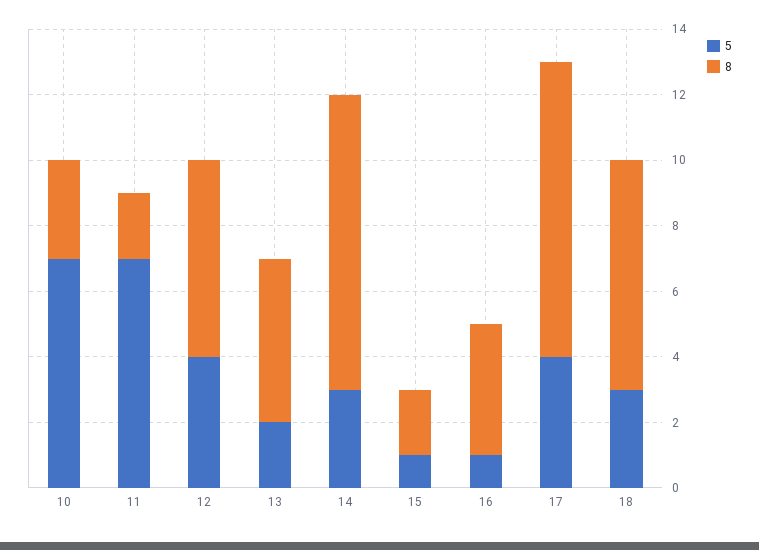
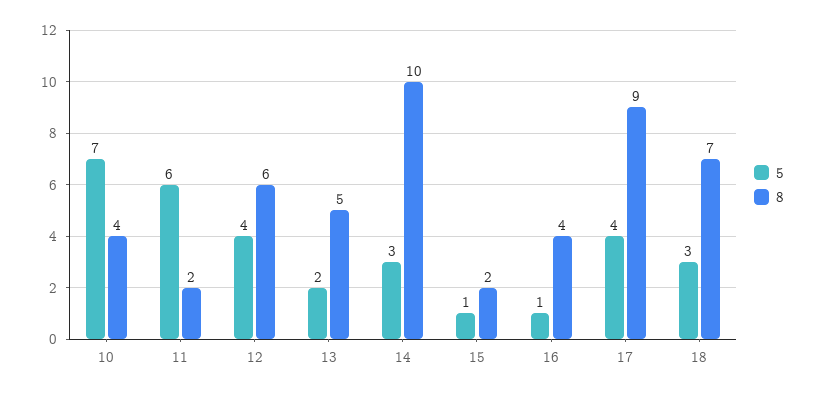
8, 10: 3 -> 4
5, 11: 7 -> 6
8, 14: 9 -> 10

